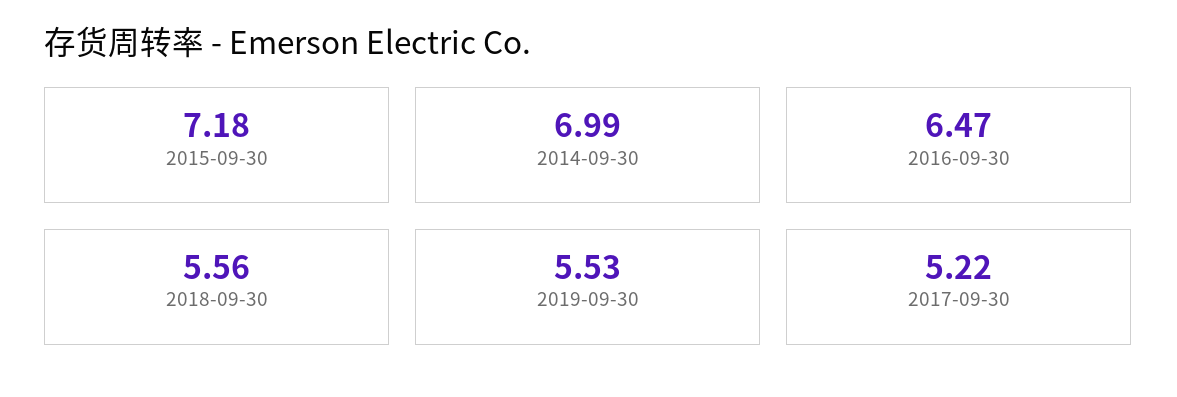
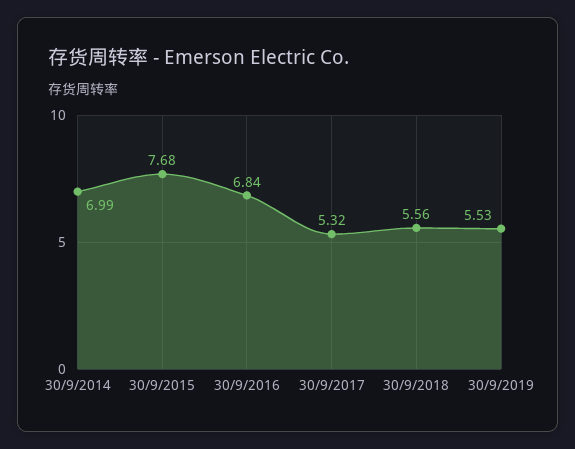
2015-09-30: 7.18 -> 7.68
2016-09-30: 6.47 -> 6.84
2017-09-30: 5.22 -> 5.32

